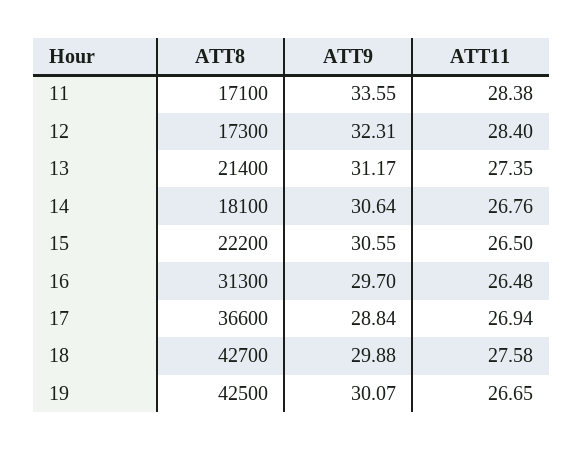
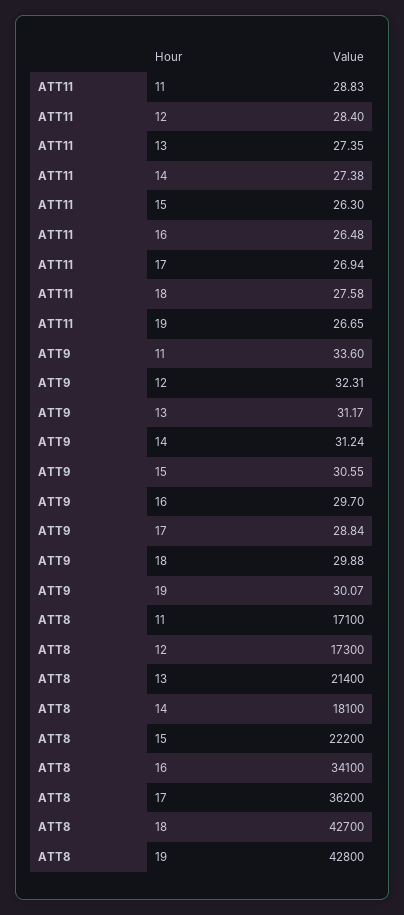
ATT9, 11: 33.55 -> 33.6
ATT11, 11: 28.38 -> 28.83
ATT9, 14: 30.64 -> 31.24
ATT11, 14: 26.76 -> 27.38
ATT11, 15: 26.5 -> 26.3
ATT8, 16: 31300 -> 34100
ATT8, 17: 36600 -> 36200
ATT8, 19: 42500 -> 42800

